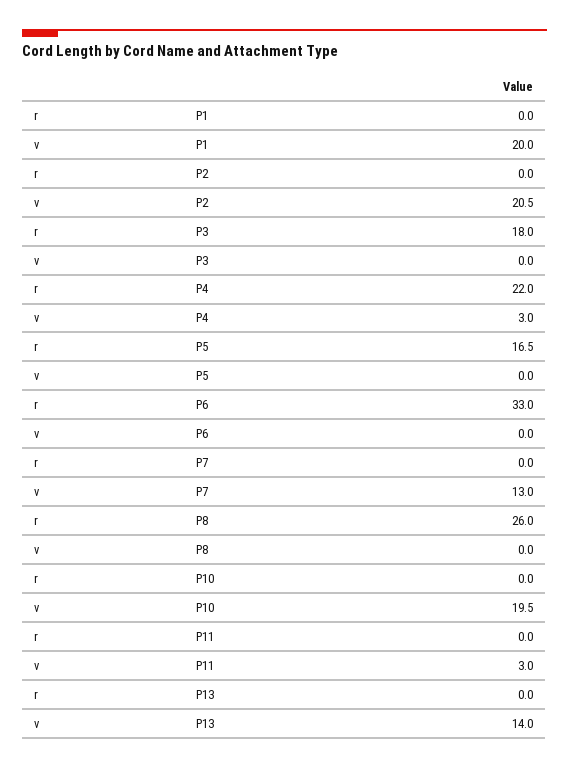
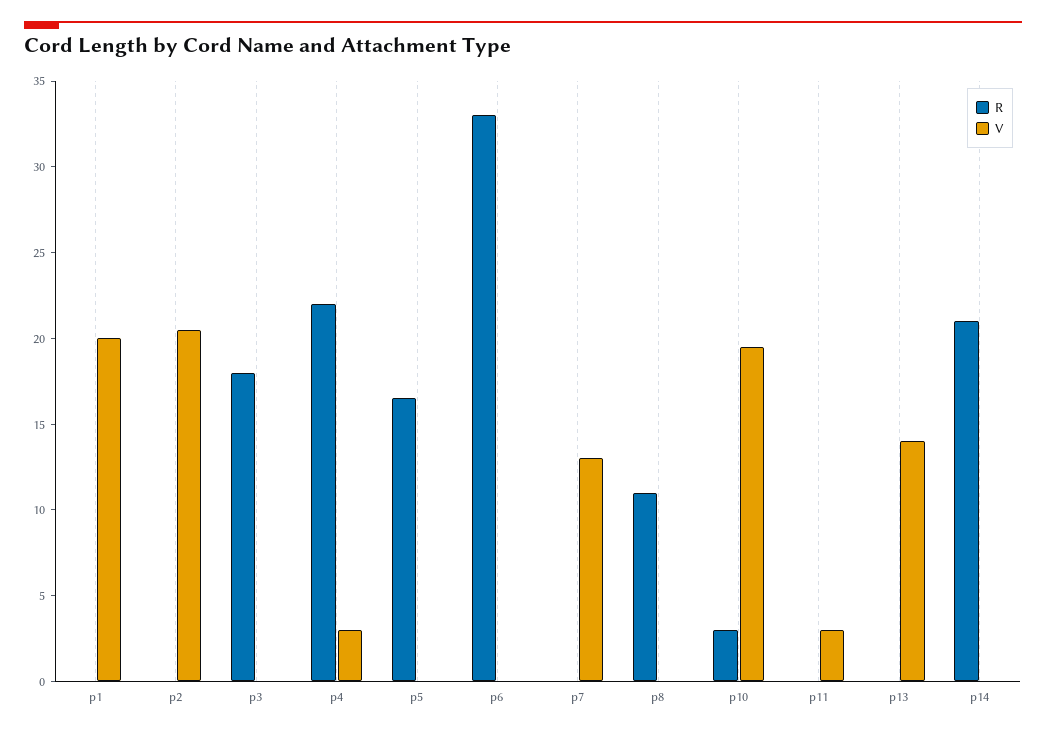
r, P8: 26 -> 11
r, P10: 0 -> 3
r, p14: none -> 21
v, p14: none -> 0

